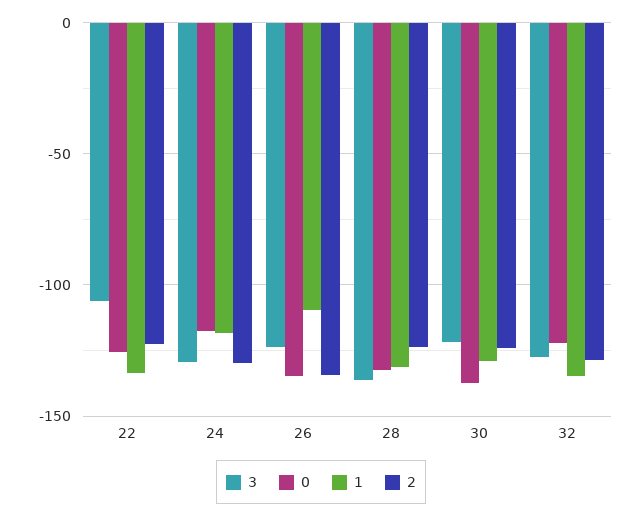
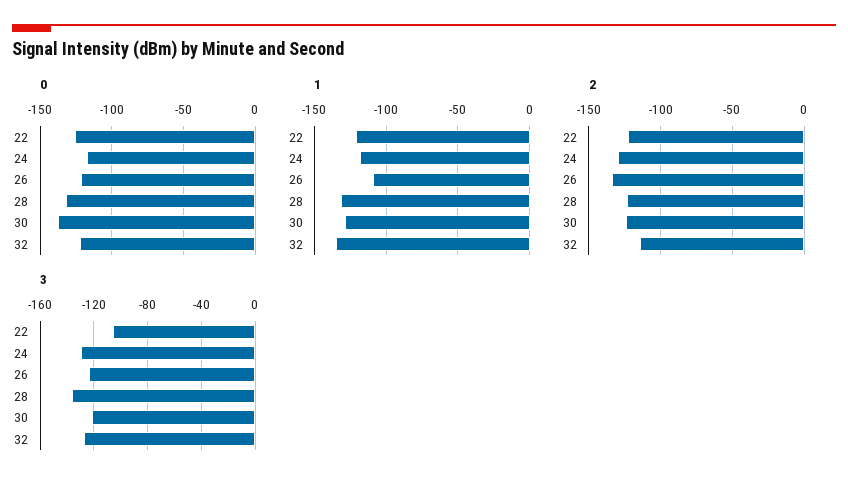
1, 22: -135 -> -120
0, 26: -135 -> -120
2, 32: -130 -> -115

